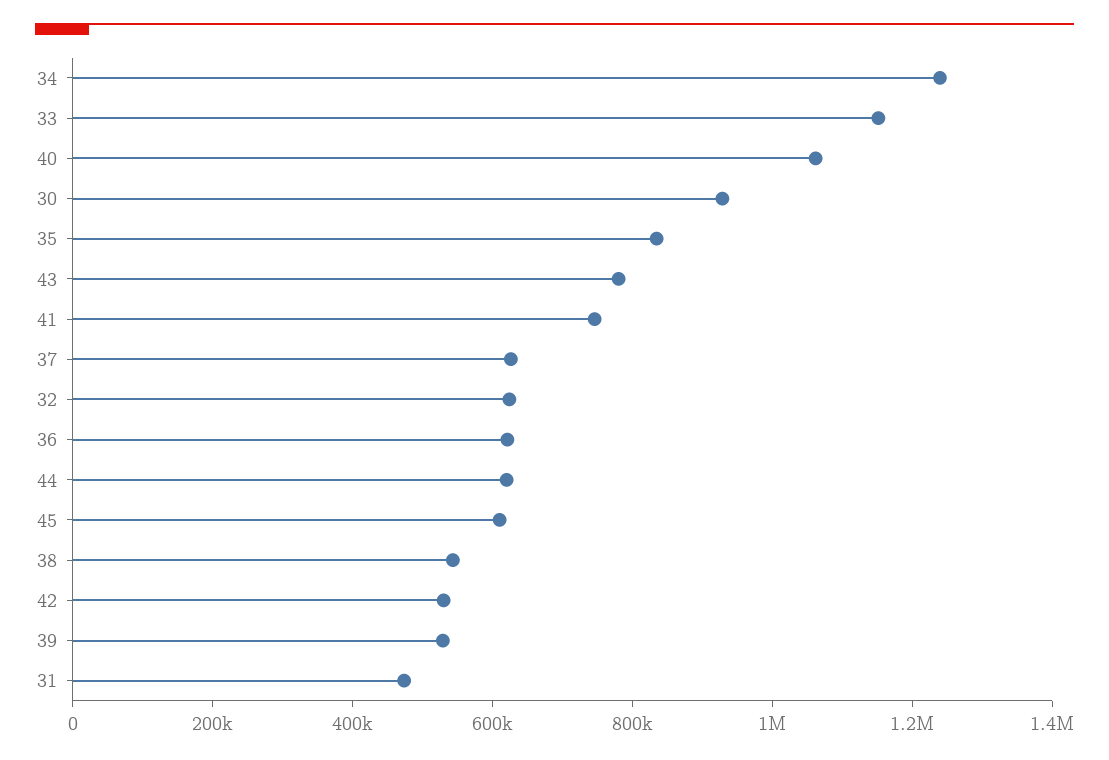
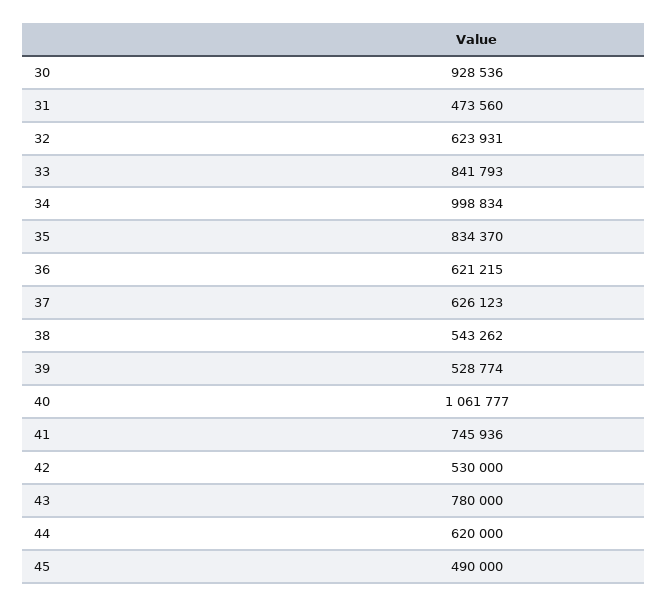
34: 1250000 -> 998834
33: 1150000 -> 841793
45: 600000 -> 490000

